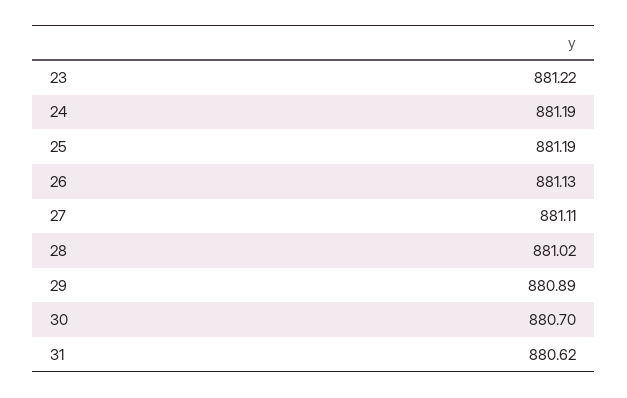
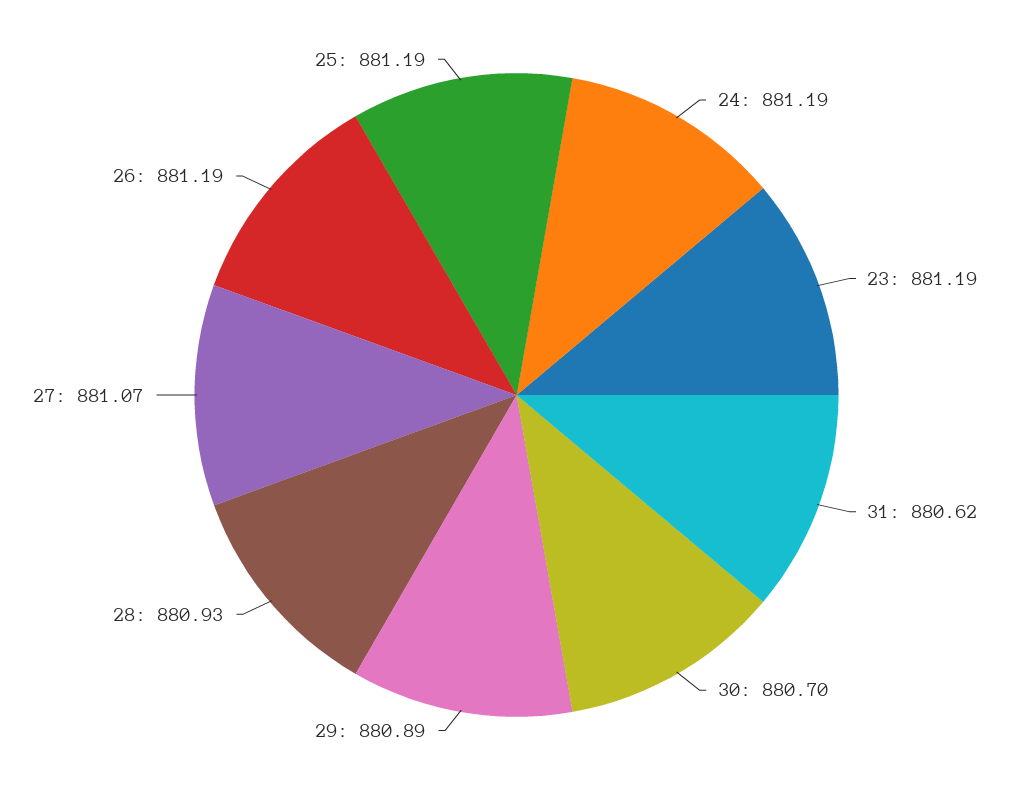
23: 881.22 -> 881.19
26: 881.13 -> 881.19
27: 881.11 -> 881.07
28: 881.02 -> 880.93

